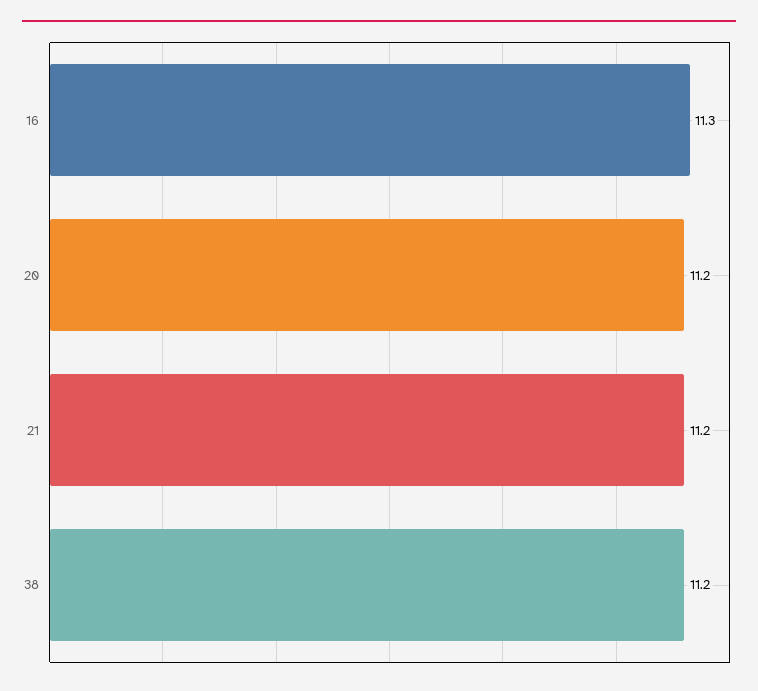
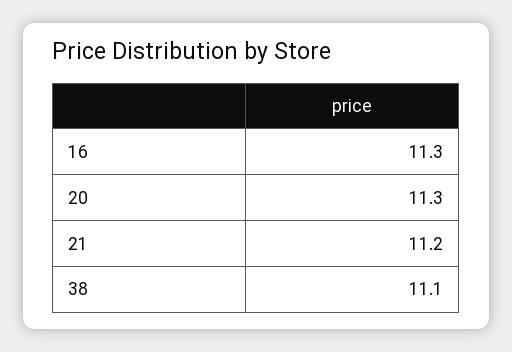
20: 11.2 -> 11.3
38: 11.2 -> 11.1

